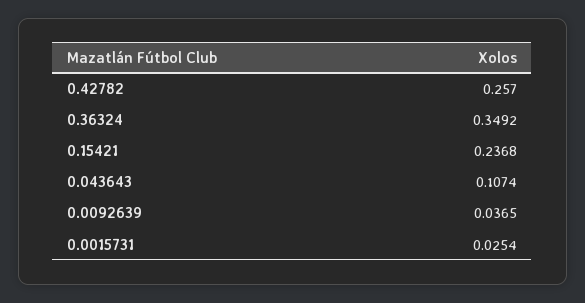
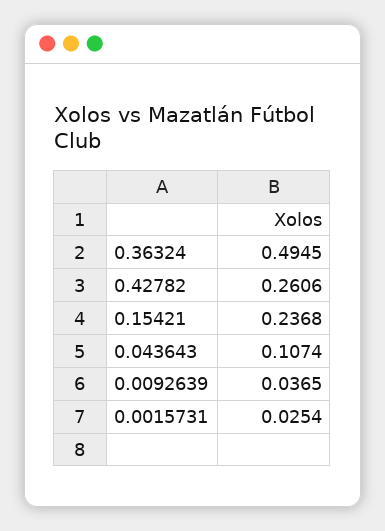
0.42782: 0.257 -> 0.2606
0.36324: 0.3492 -> 0.4945

